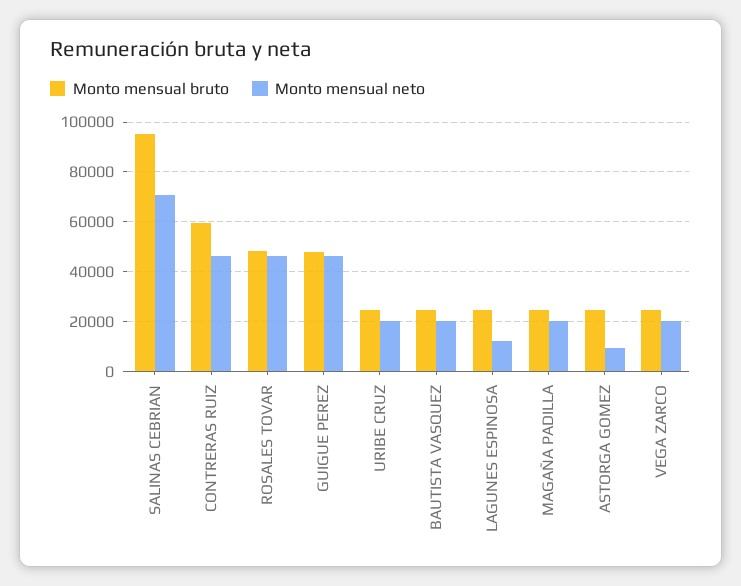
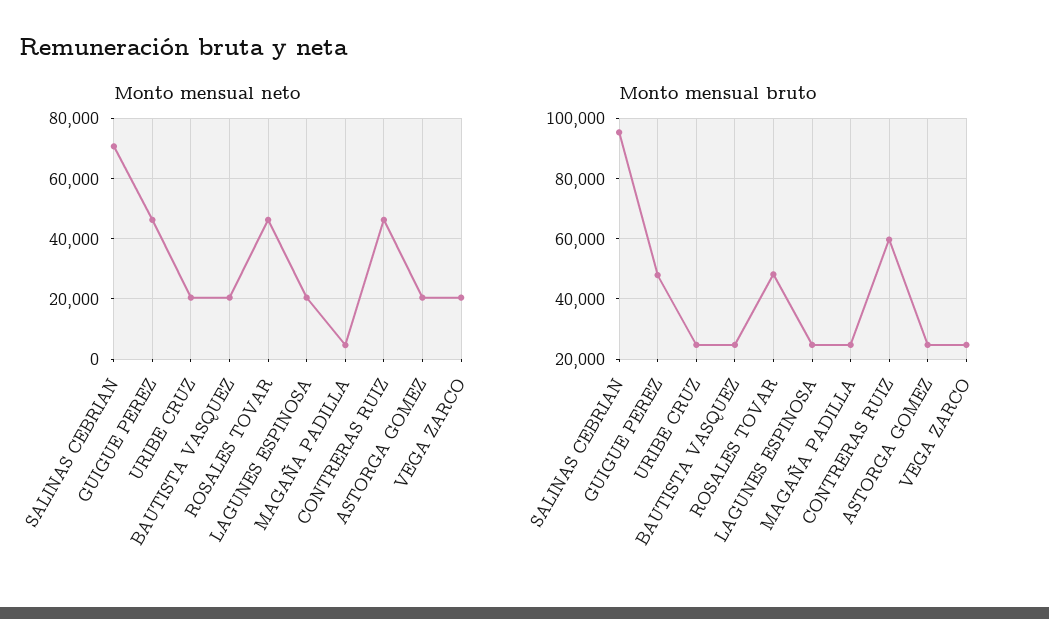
Monto mensual neto, LAGUNES ESPINOSA: 12500 -> 20000
Monto mensual neto, MAGAÑA PADILLA: 20000 -> 4000
Monto mensual neto, ASTORGA GOMEZ: 10000 -> 20000

